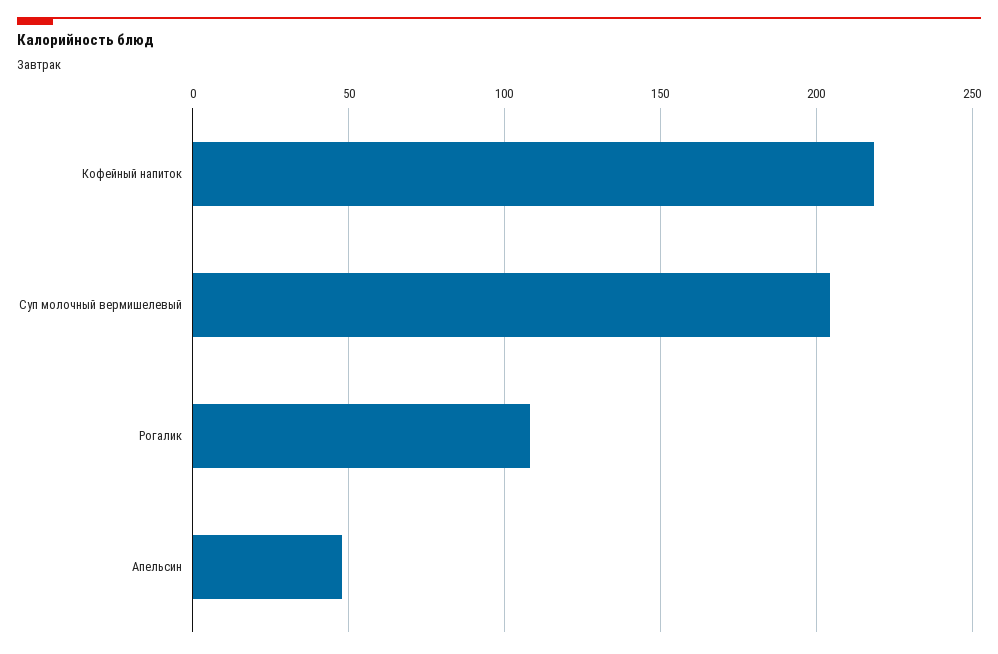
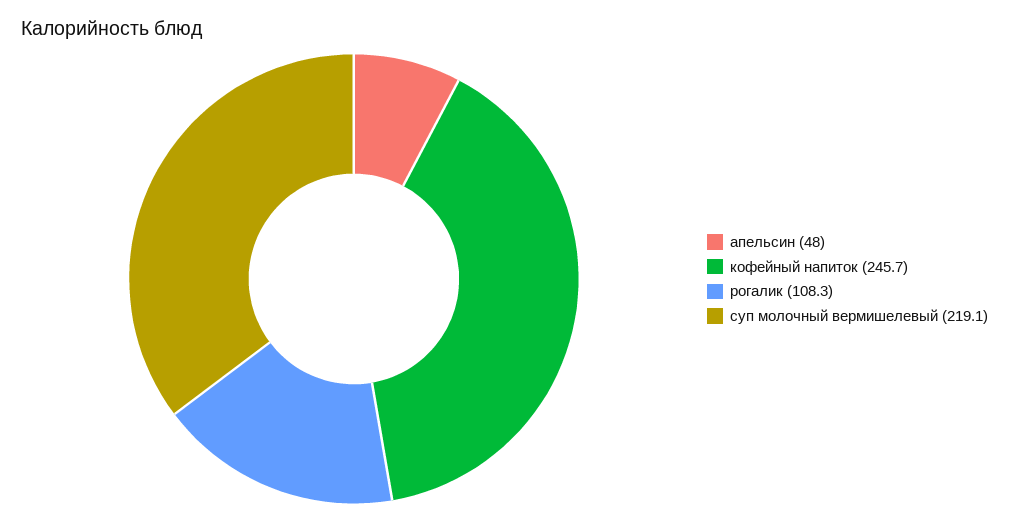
Кофейный напиток: 220 -> 245.7
Суп молочный вермишелевый: 205 -> 219.1

